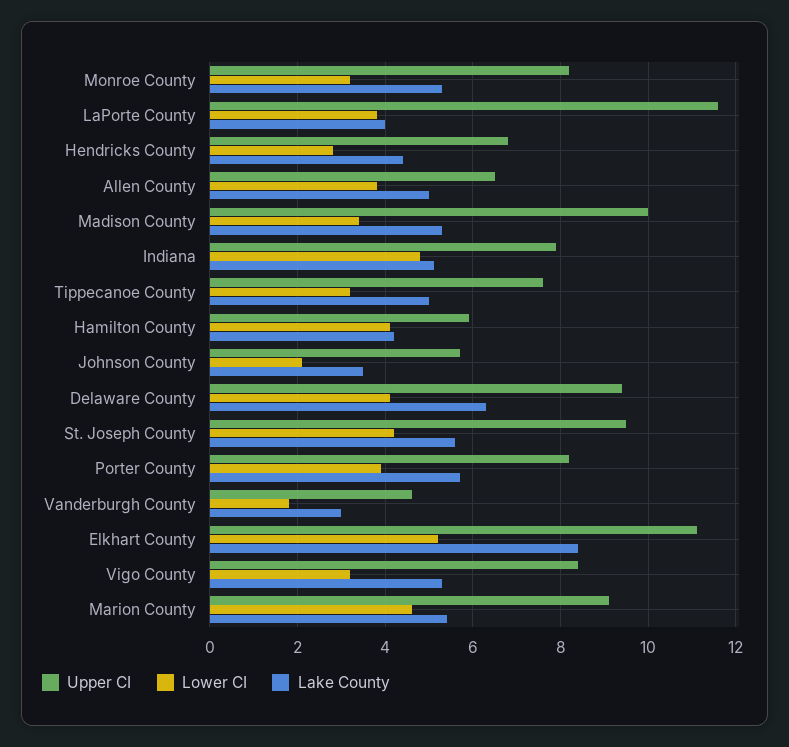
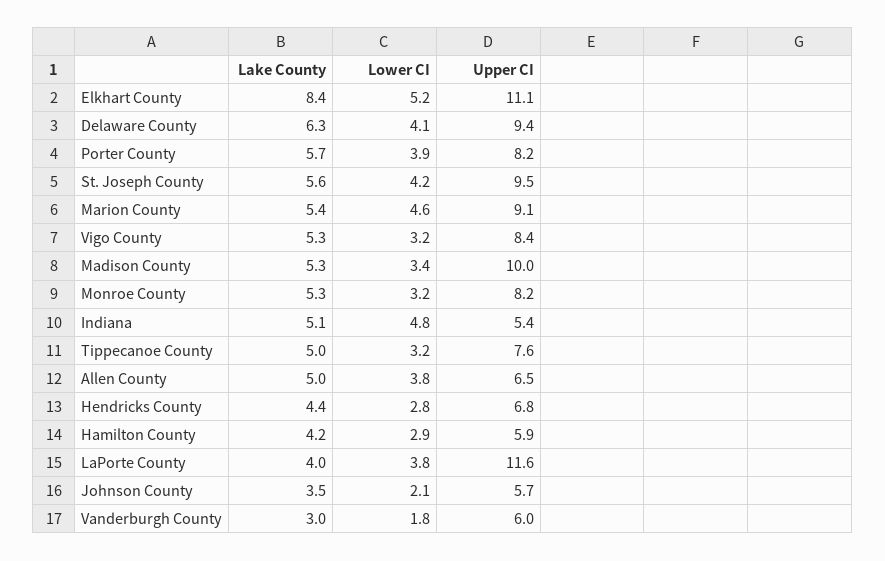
Upper CI, Indiana: 8 -> 5.4
Lower CI, Hamilton County: 4 -> 2.9
Upper CI, Vanderburgh County: 4.5 -> 6

